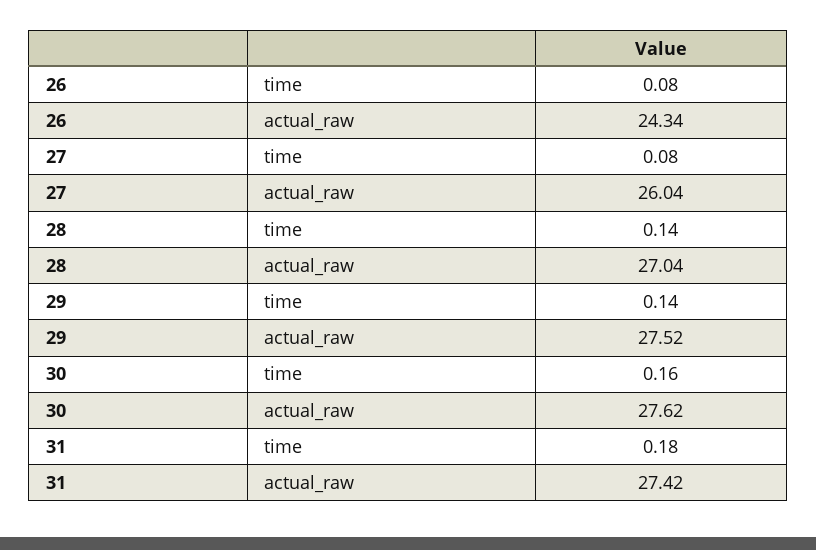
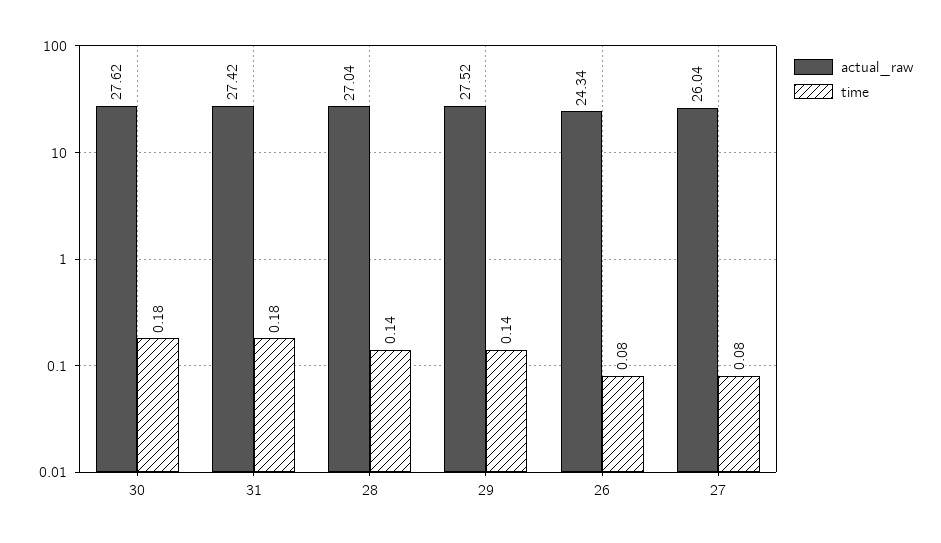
time, 30: 0.16 -> 0.18

